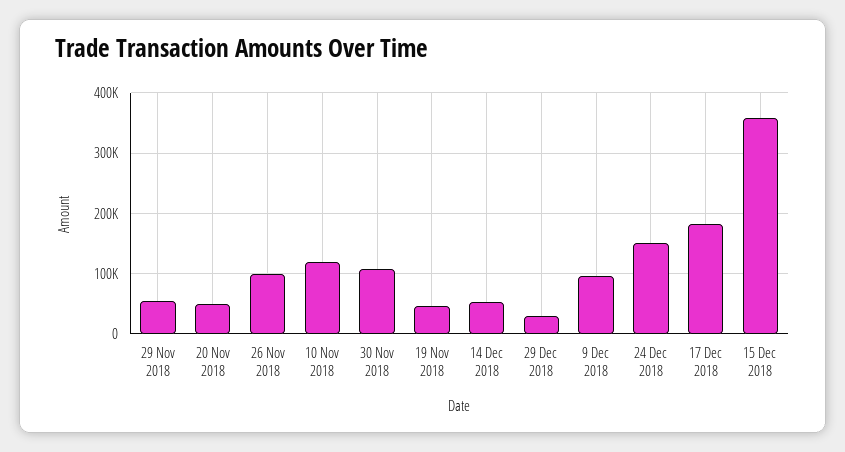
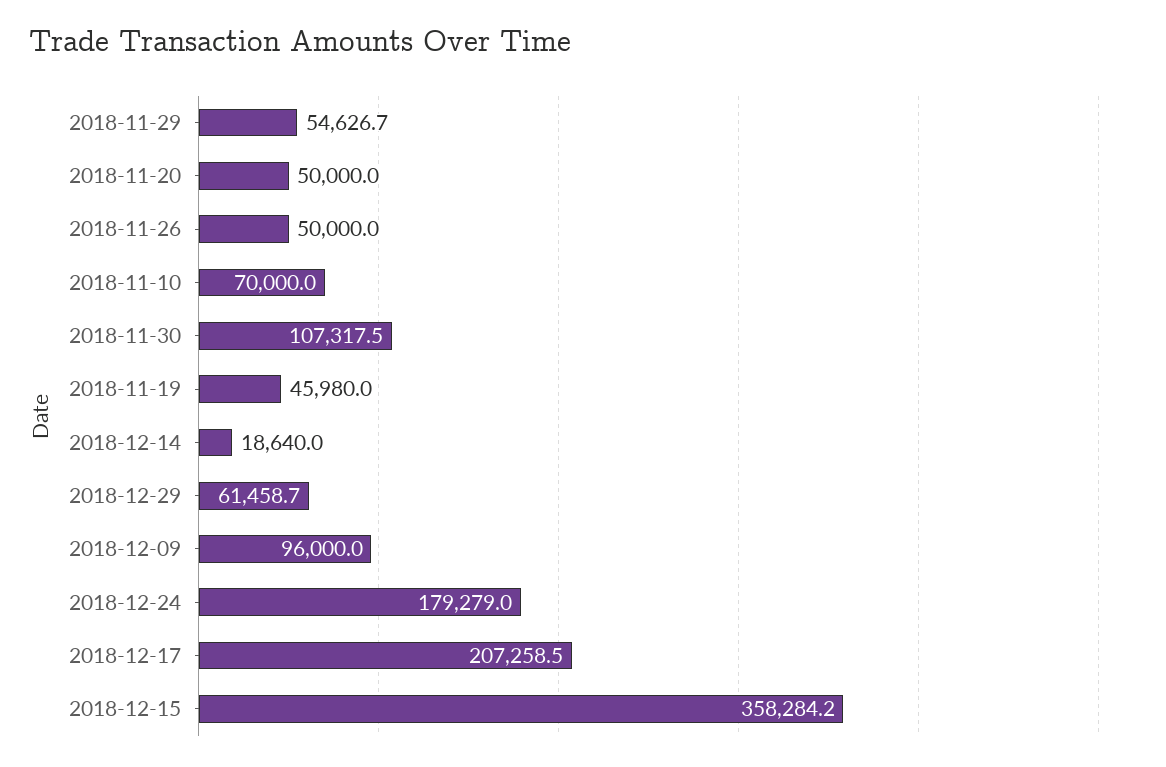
26 Nov 2018: 100000 -> 50000
10 Nov 2018: 120000 -> 70000
14 Dec 2018: 50000 -> 18640
29 Dec 2018: 30000 -> 61458.7
24 Dec 2018: 150000 -> 179279
17 Dec 2018: 180000 -> 207258.5

